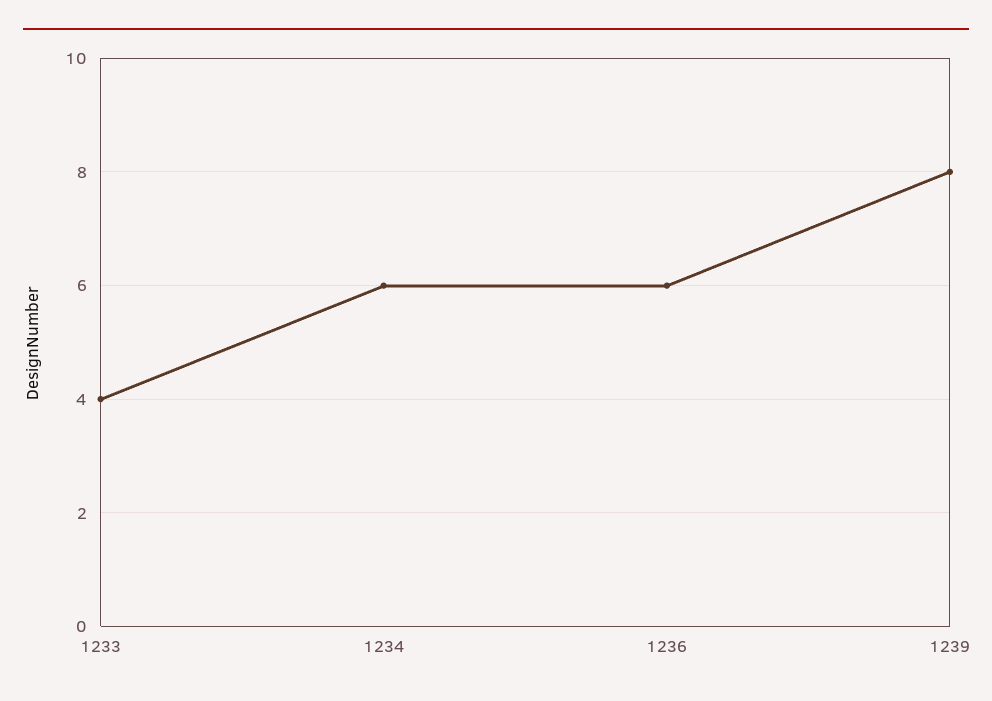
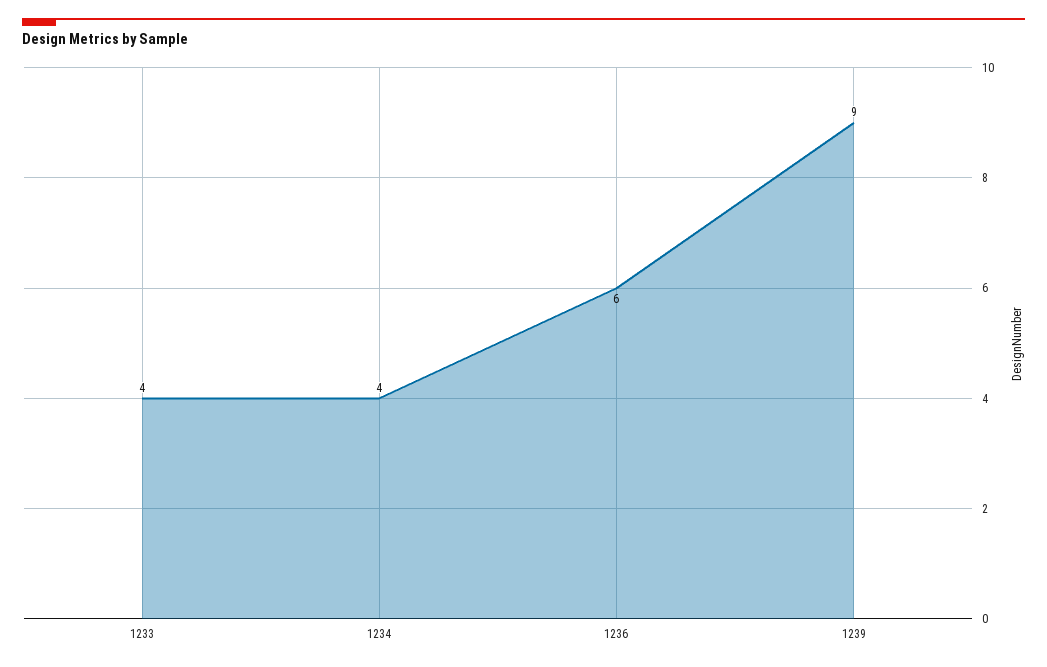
1234: 6 -> 4
1239: 8 -> 9

